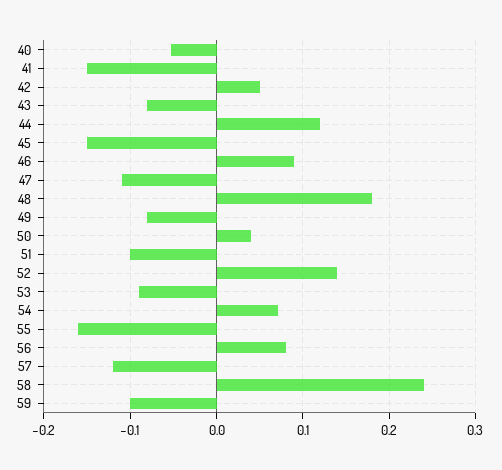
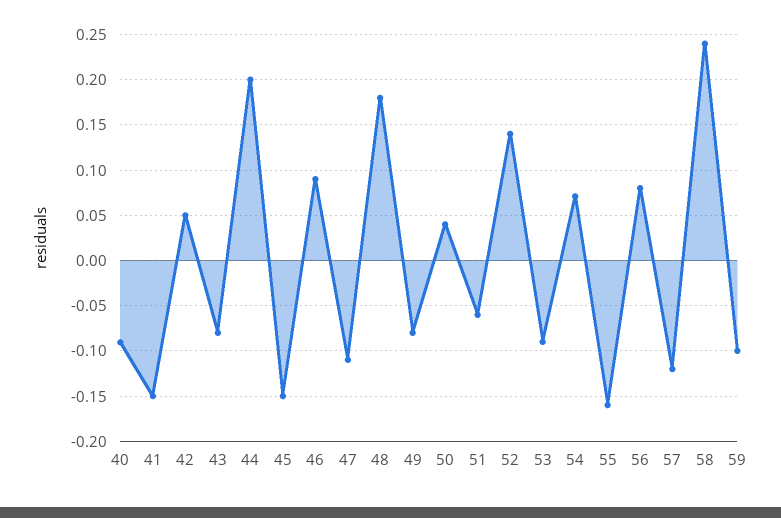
40: -0.05 -> -0.09
44: 0.12 -> 0.2
51: -0.1 -> -0.06

